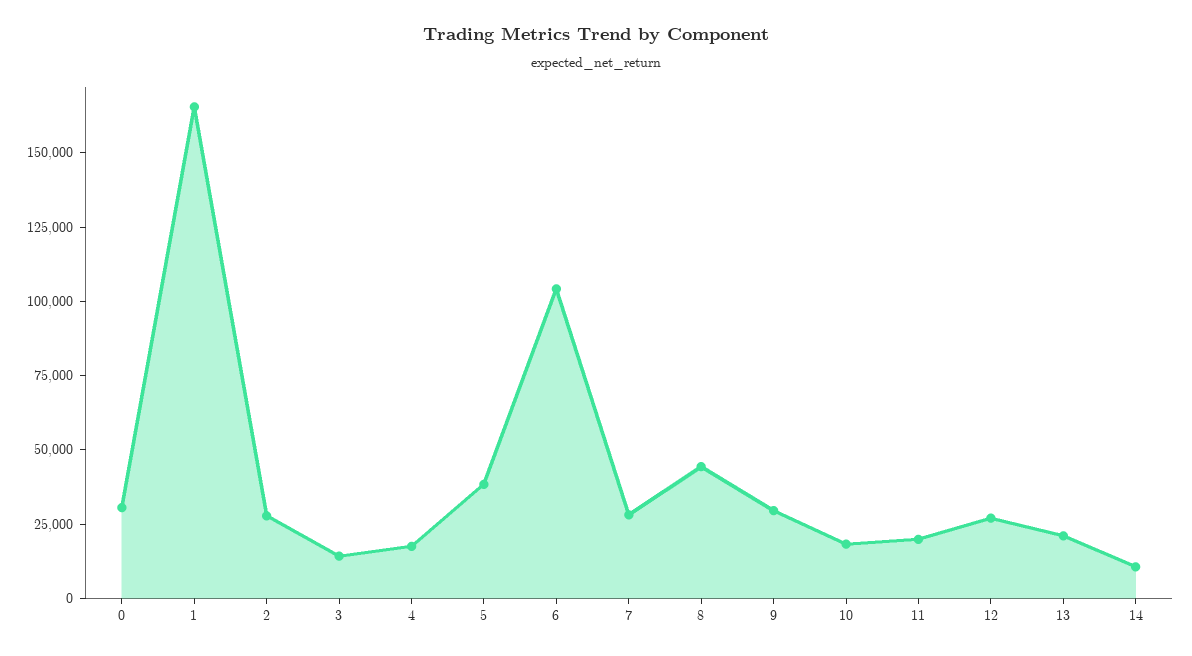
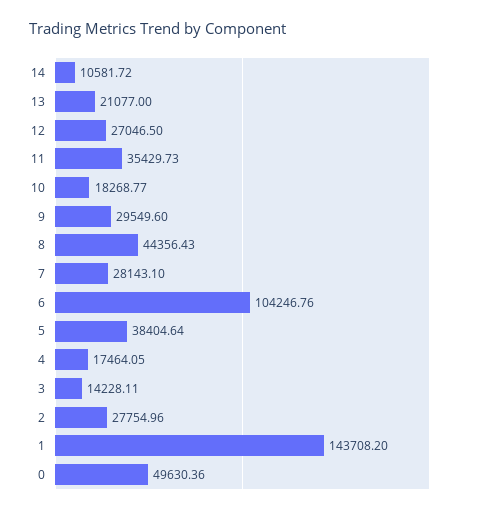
0: 30000 -> 49630.36
1: 165000 -> 143708.2
11: 20000 -> 35429.73

